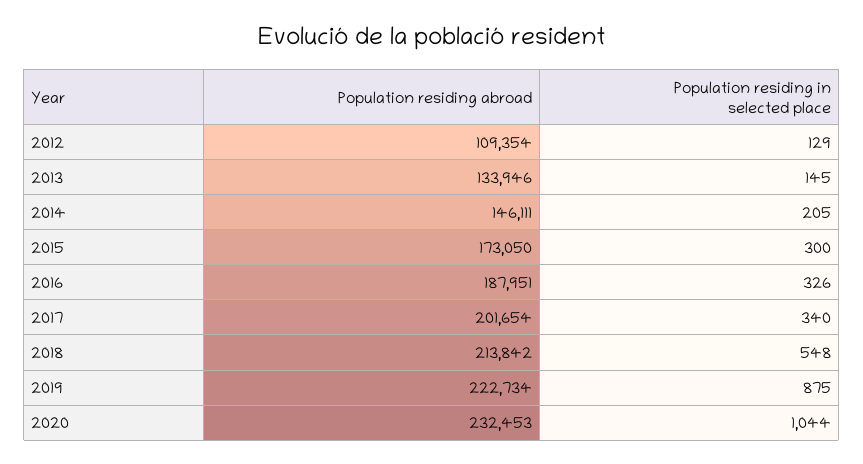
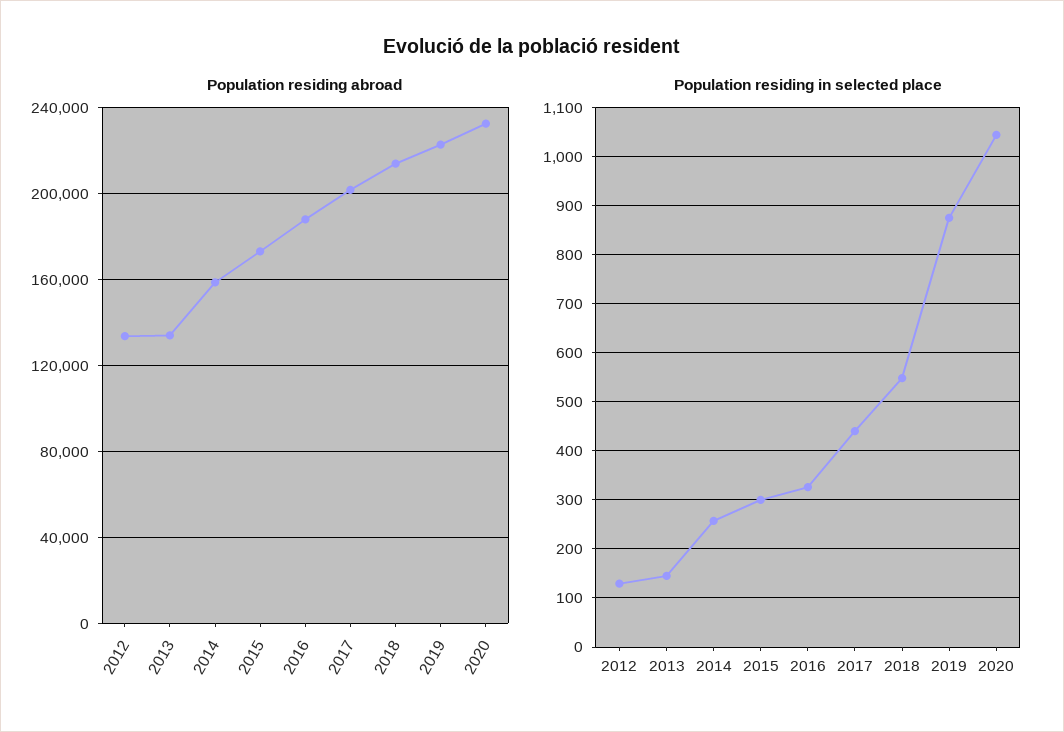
Population residing abroad, 2012: 109354 -> 135000
Population residing abroad, 2014: 146111 -> 160000
Population residing in selected place, 2014: 205 -> 260
Population residing in selected place, 2017: 340 -> 440

